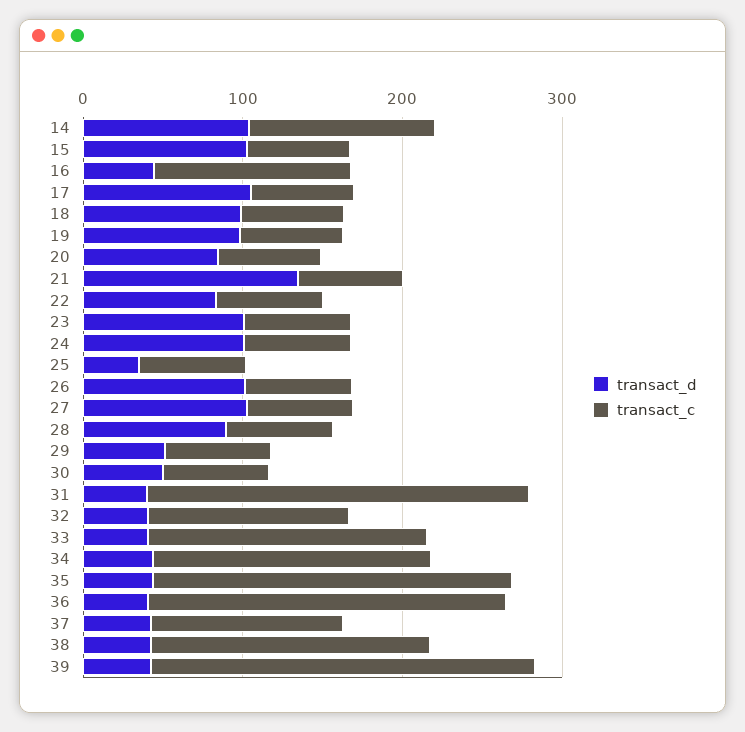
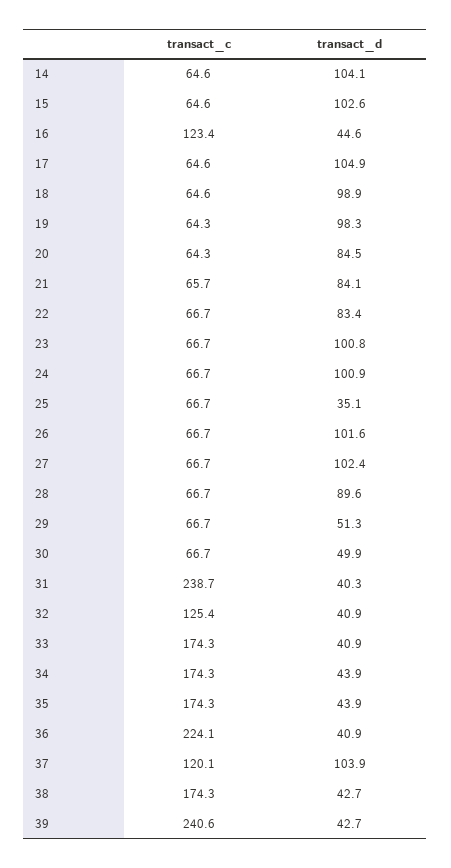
transact_c, 14: 120 -> 64.6
transact_d, 21: 140 -> 84.1
transact_c, 35: 220 -> 174.3
transact_d, 37: 40 -> 103.9

